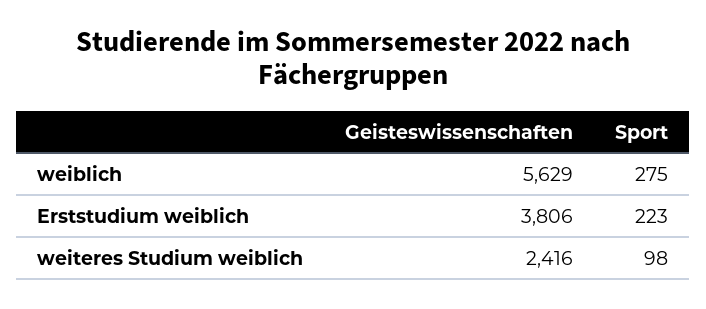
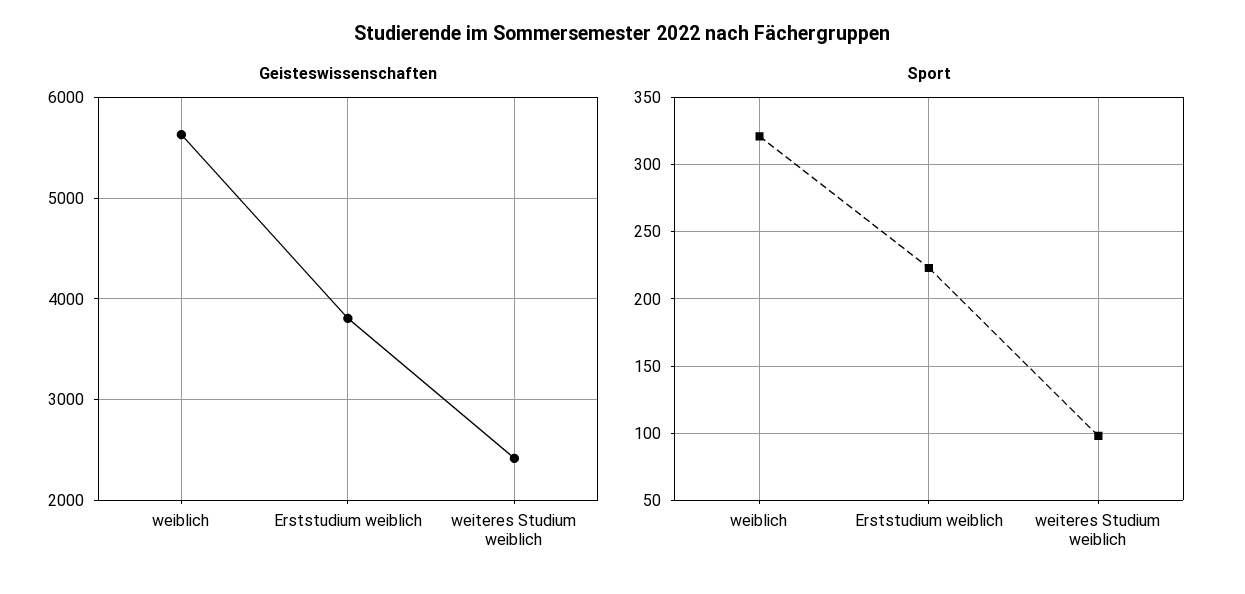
Sport, weiblich: 275 -> 320

